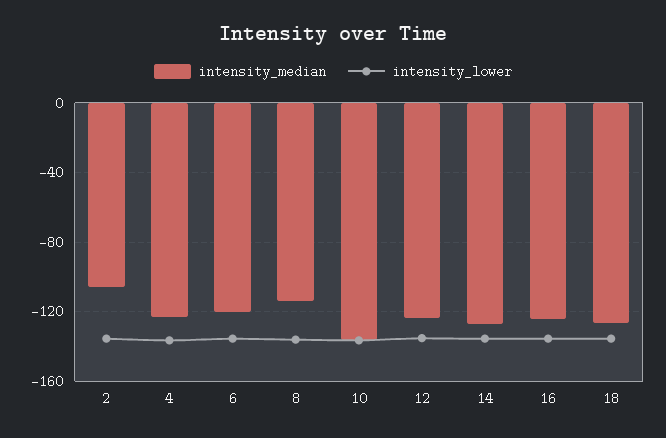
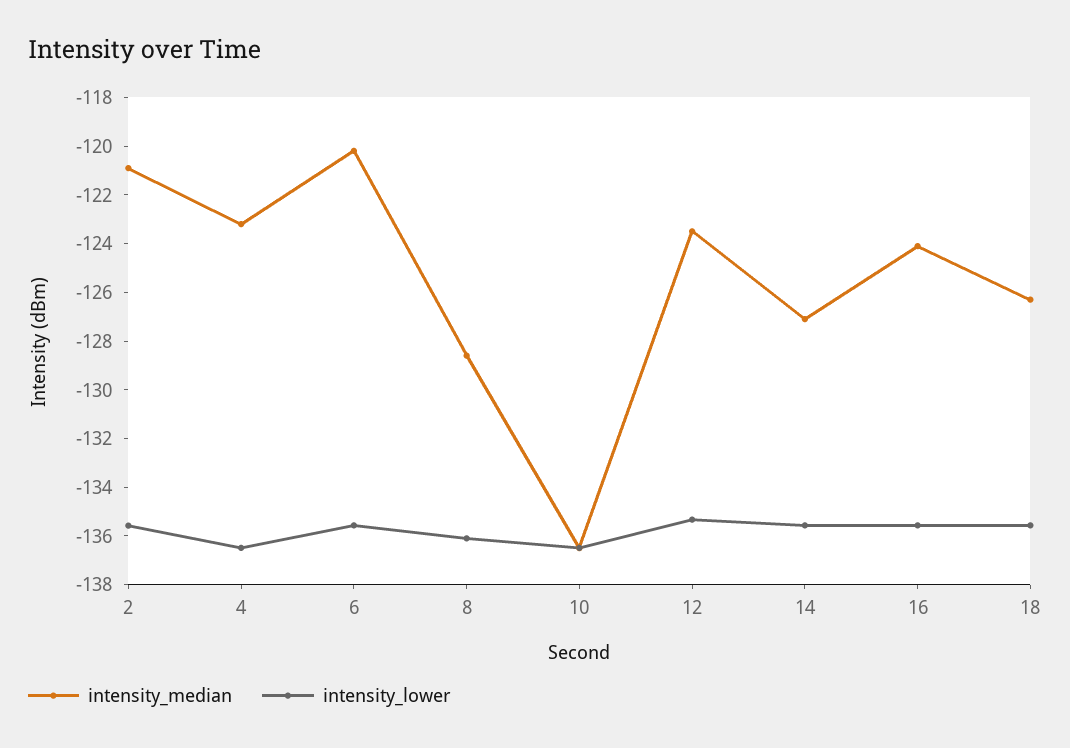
intensity_median, 2: -105 -> -121
intensity_median, 8: -115 -> -128.5

